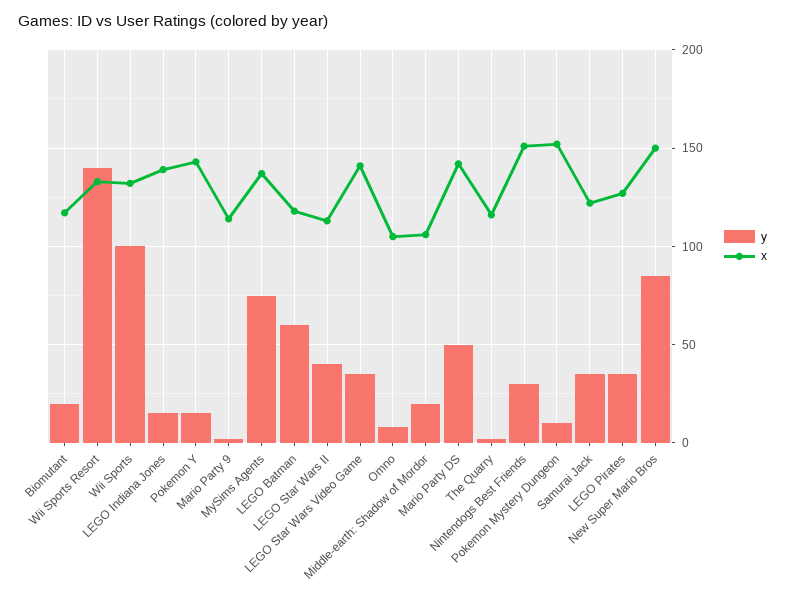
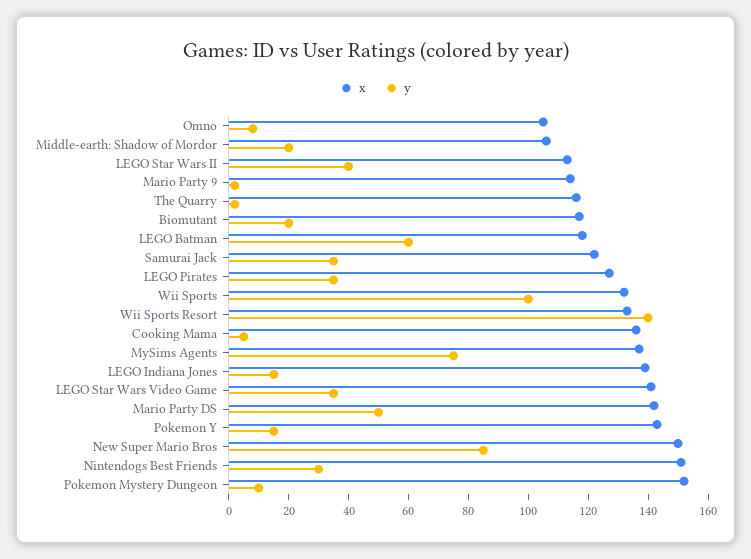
x, Cooking Mama: none -> 135
y, Cooking Mama: none -> 5

